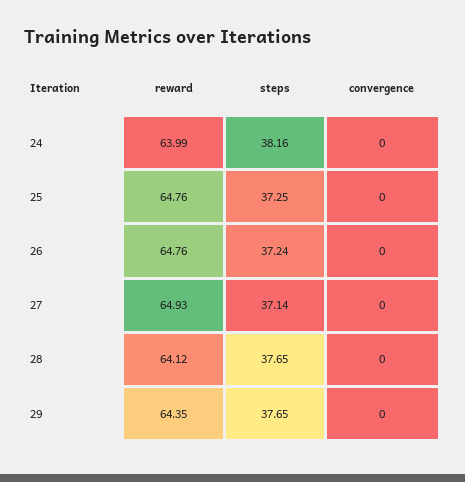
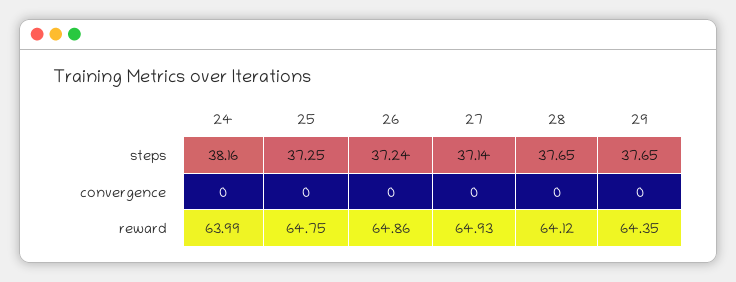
reward, 25: 64.76 -> 64.75
reward, 26: 64.76 -> 64.86

